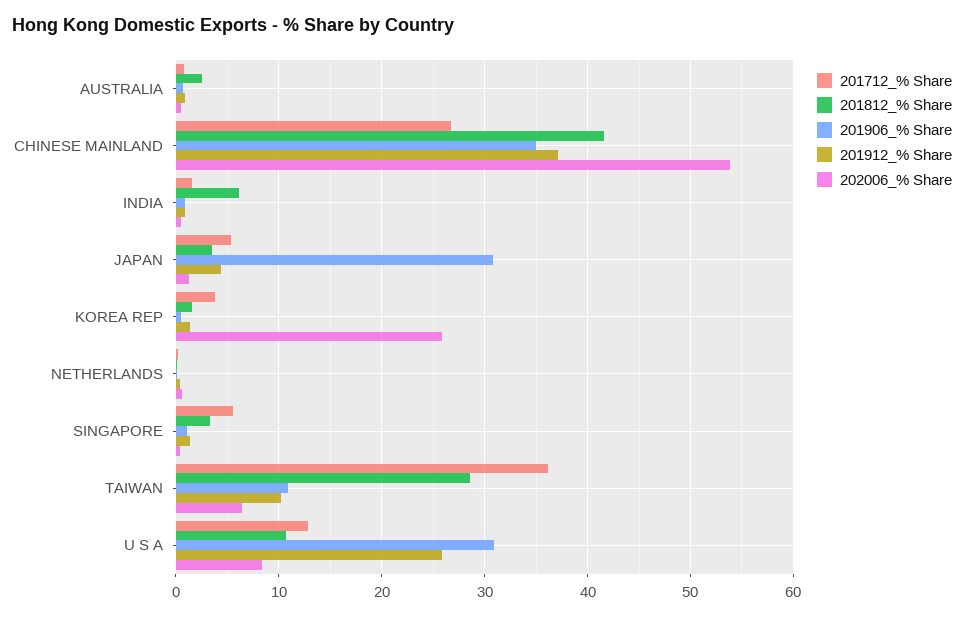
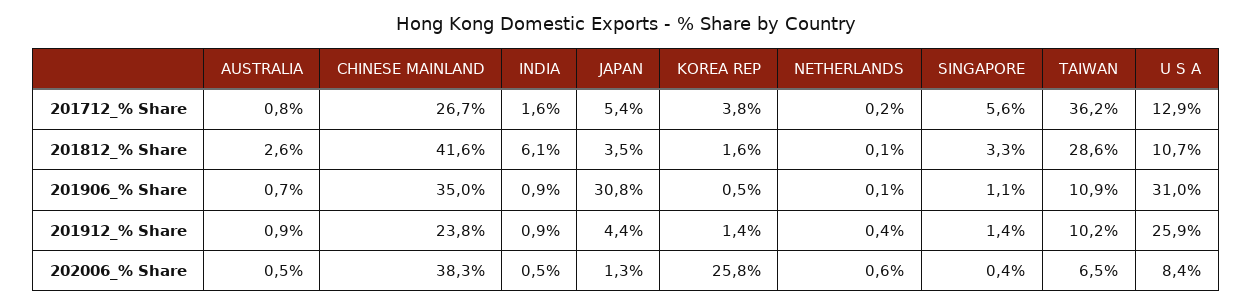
201912_% Share, CHINESE MAINLAND: 37 -> 23.8
202006_% Share, CHINESE MAINLAND: 54 -> 38.3

